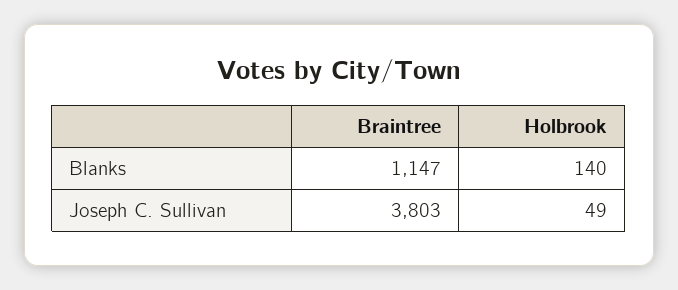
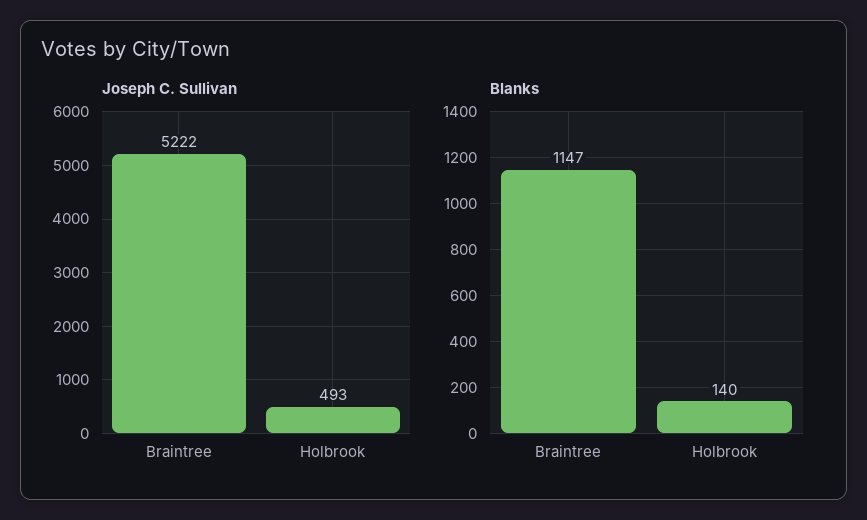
Joseph C. Sullivan, Braintree: 3803 -> 5222
Joseph C. Sullivan, Holbrook: 49 -> 493

